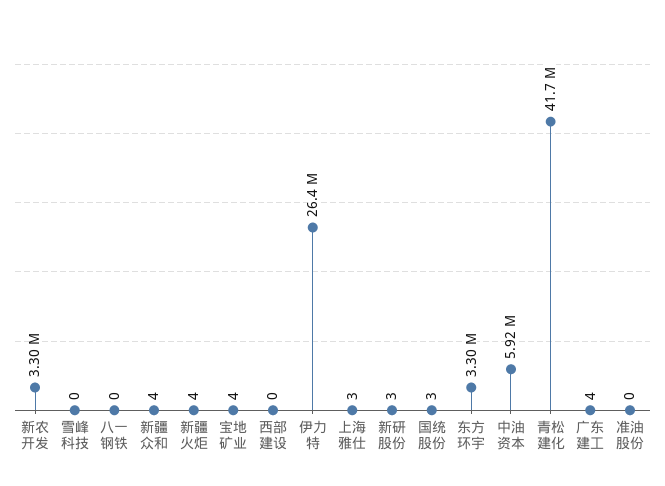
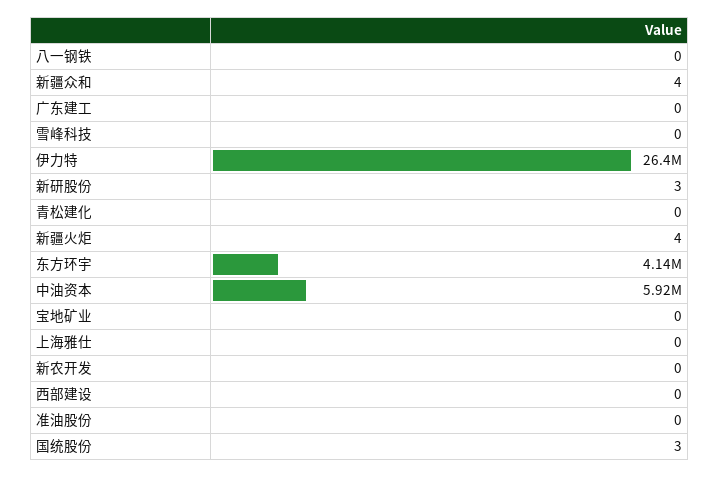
新农开发: 3300000 -> 0
宝地矿业: 4 -> 0
上海雅仕: 3 -> 0
东方环宇: 3300000 -> 4140000
青松建化: 41700000 -> 0
广东建工: 4 -> 0

